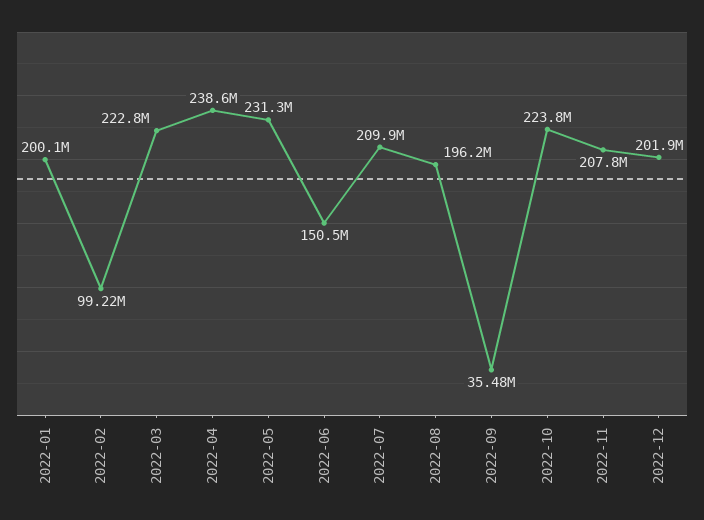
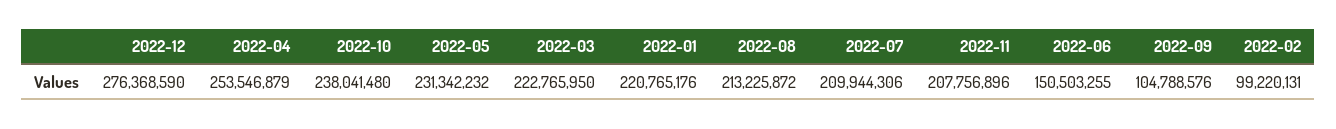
2022-01: 200100000 -> 220765176
2022-04: 238600000 -> 253546879
2022-08: 196200000 -> 213225872
2022-09: 35480000 -> 104788576
2022-10: 223800000 -> 238041480
2022-12: 201900000 -> 276368590

